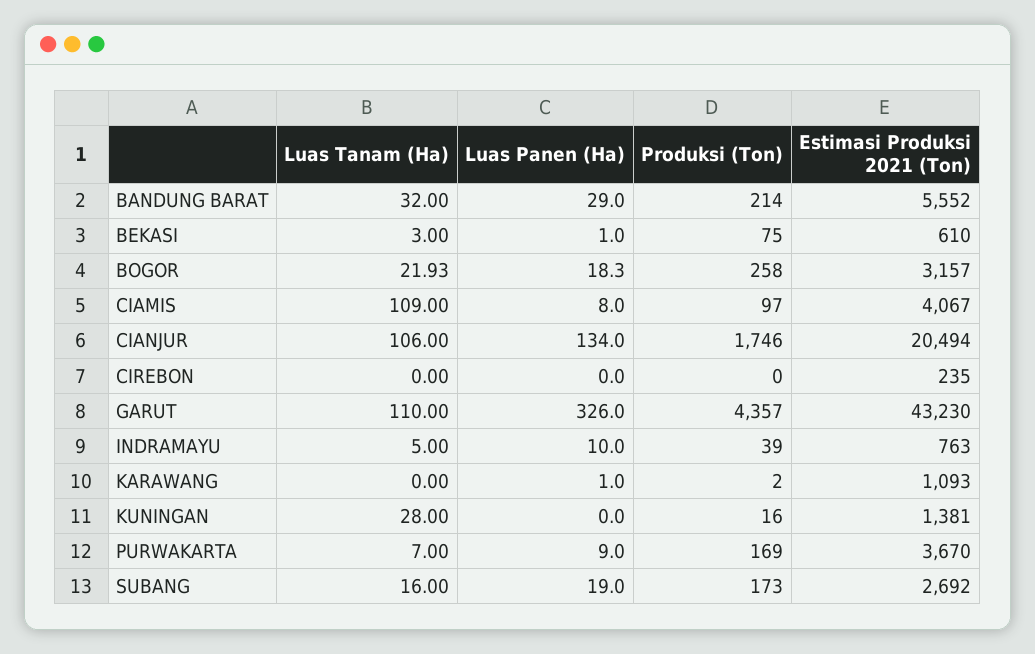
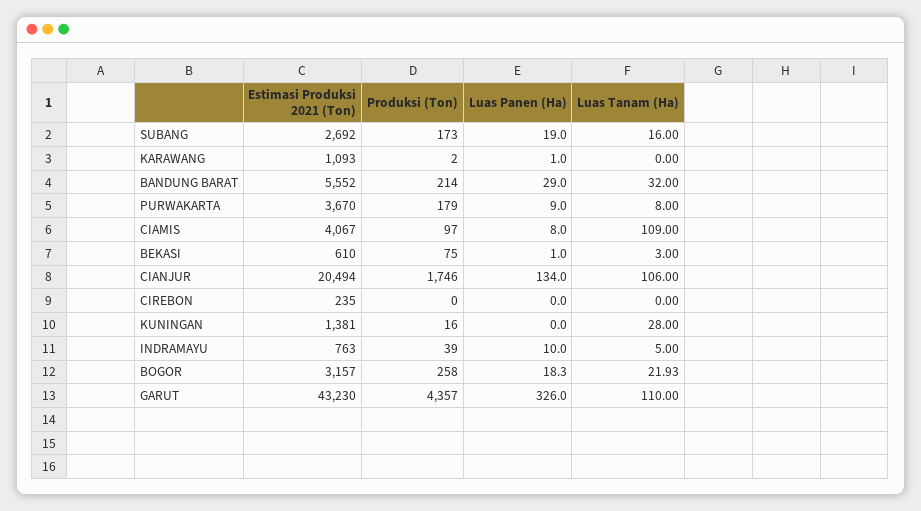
Luas Tanam (Ha), PURWAKARTA: 7 -> 8
Produksi (Ton), PURWAKARTA: 169 -> 179

